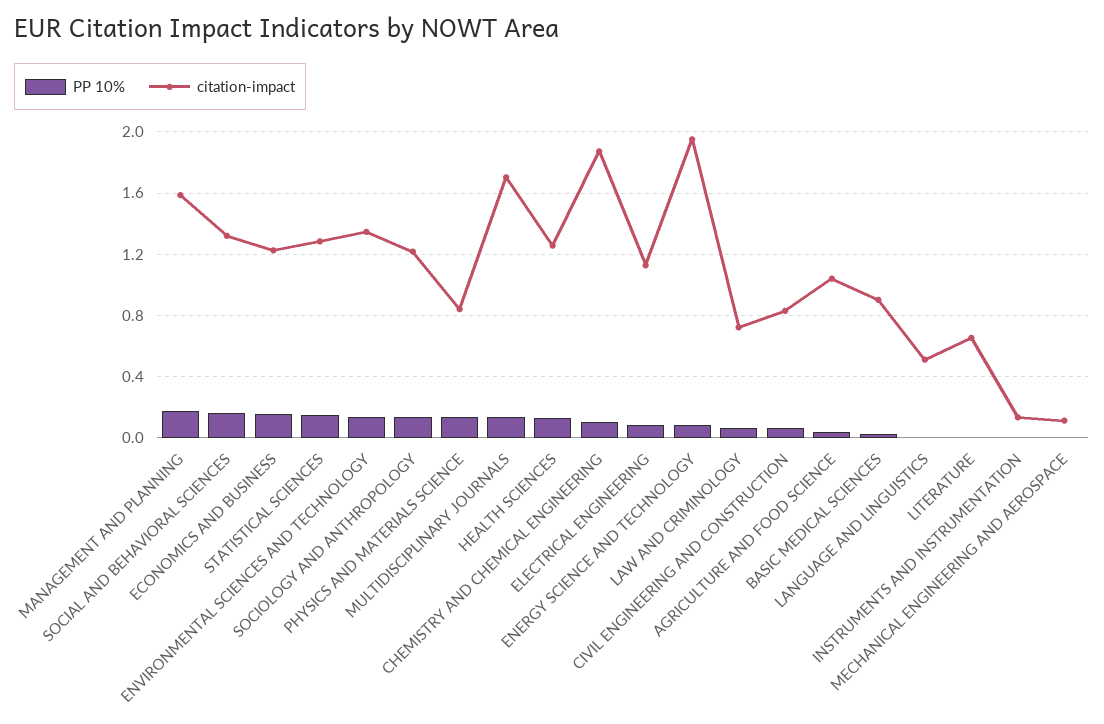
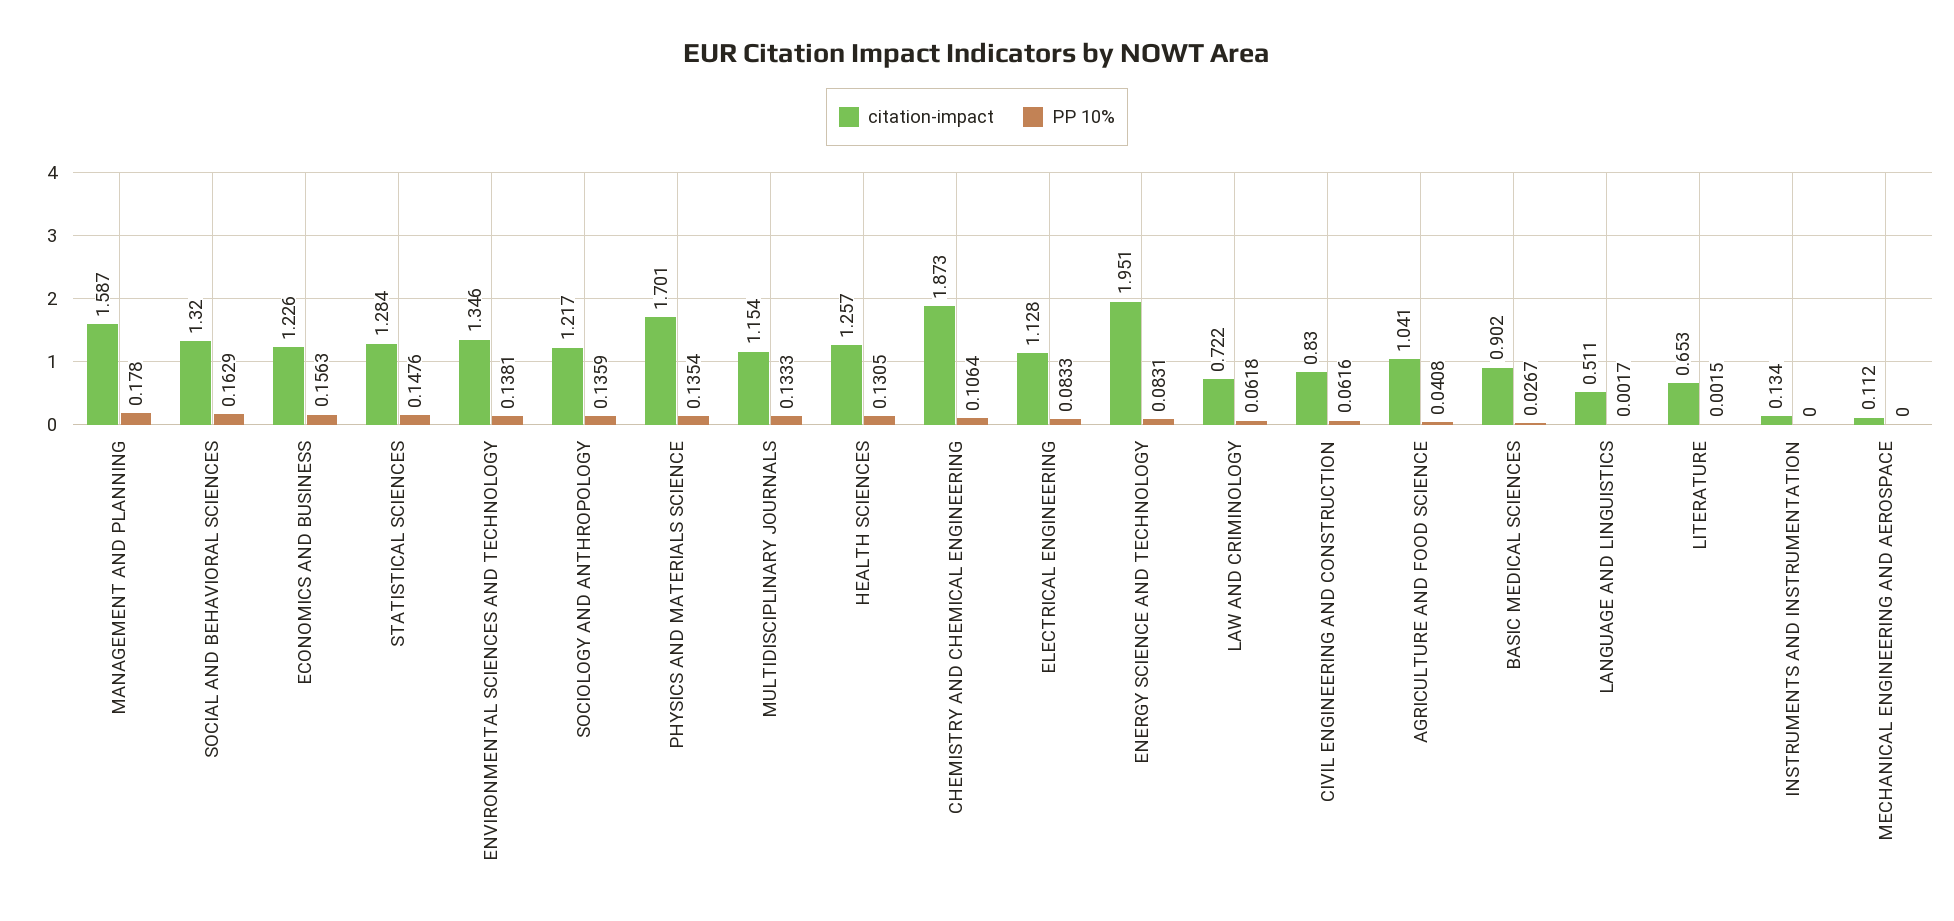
citation-impact, PHYSICS AND MATERIALS SCIENCE: 0.85 -> 1.701
citation-impact, MULTIDISCIPLINARY JOURNALS: 1.7 -> 1.154

